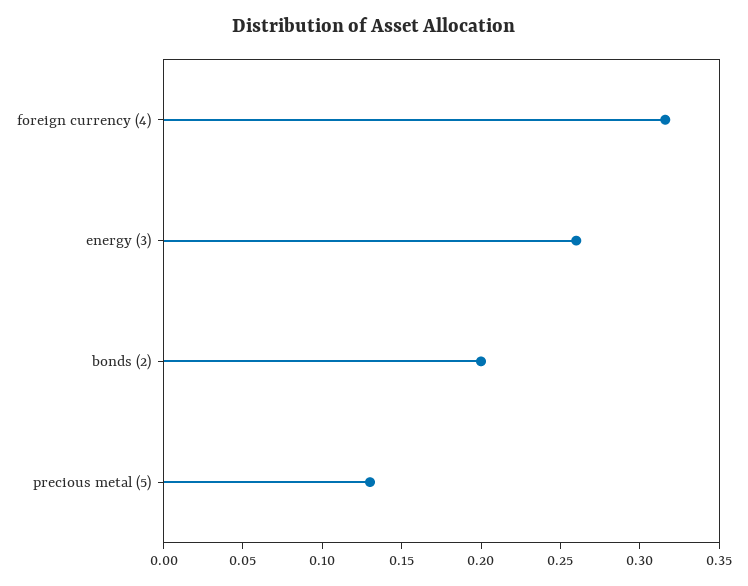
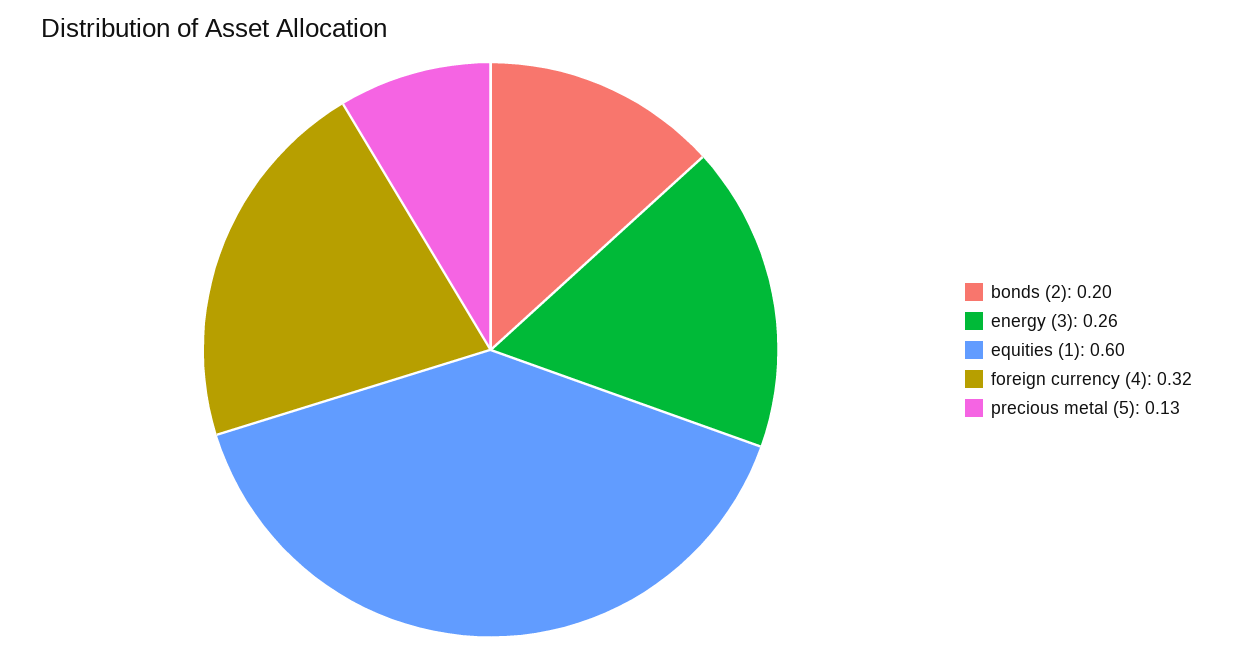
equities (1): none -> 0.6

